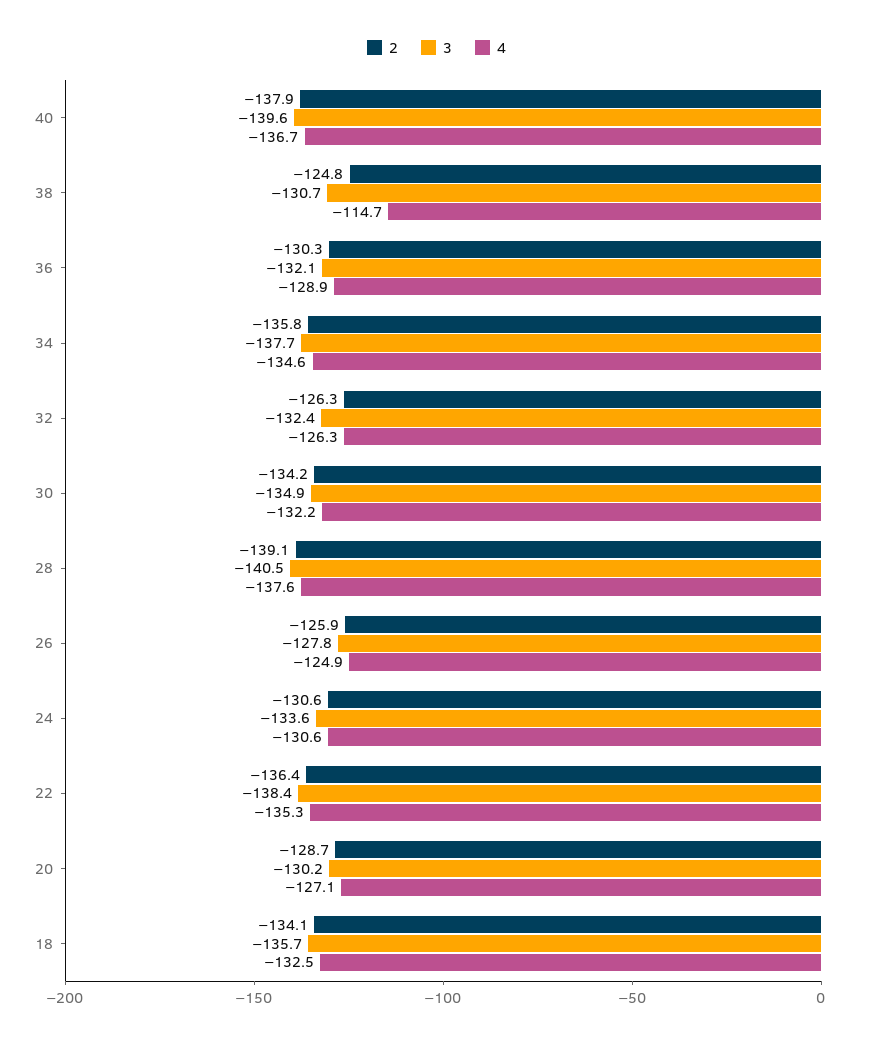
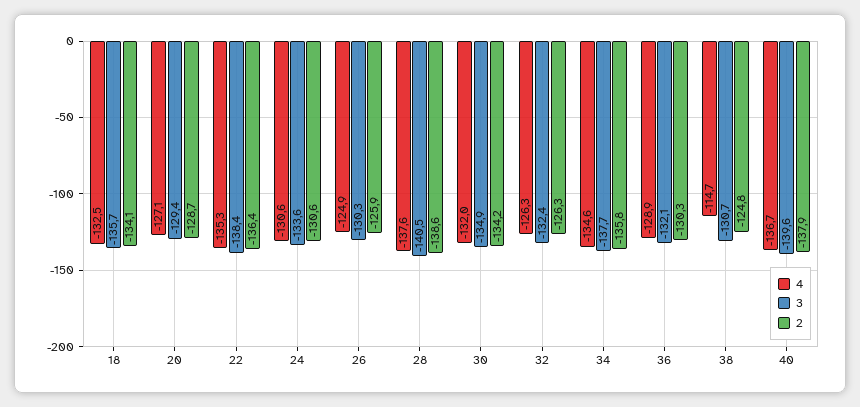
4, 30: -132.2 -> -132
2, 28: -139.1 -> -138.6
3, 26: -127.8 -> -130.3
3, 20: -130.2 -> -129.4

